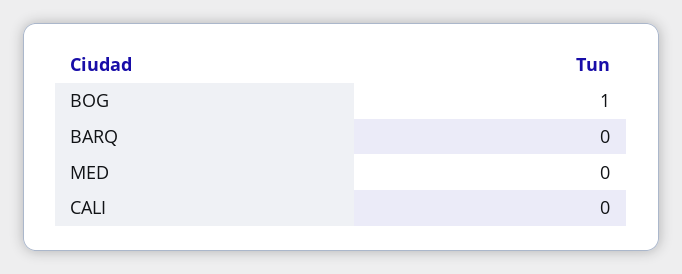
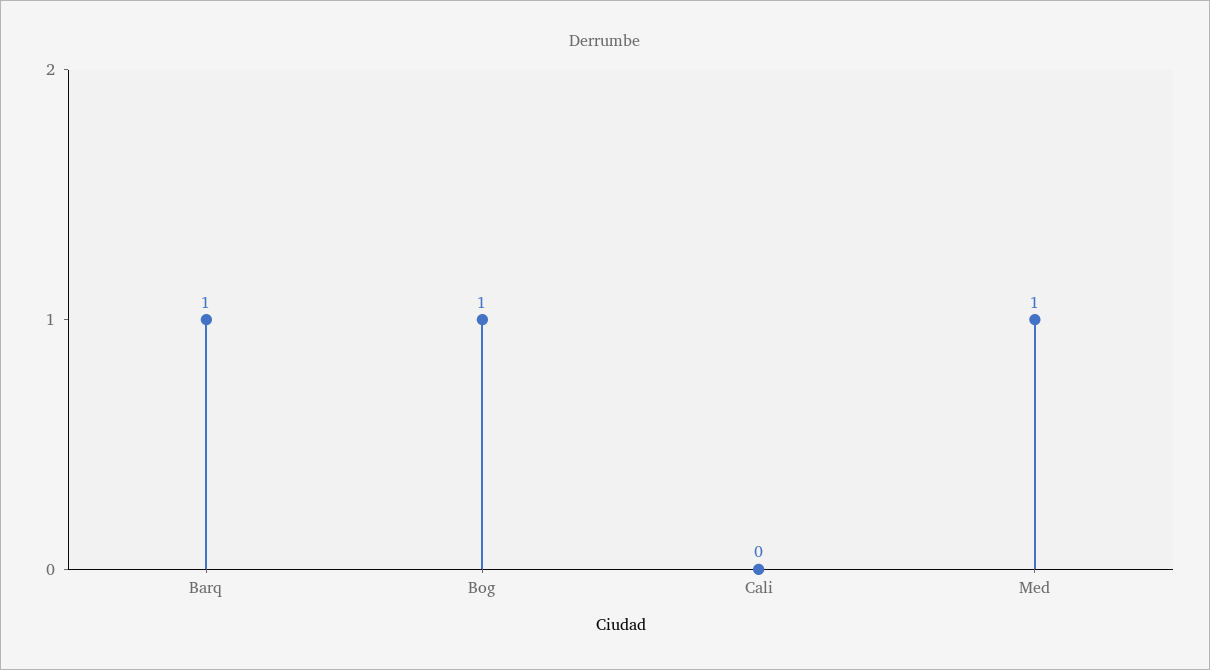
BARQ: 0 -> 1
MED: 0 -> 1

